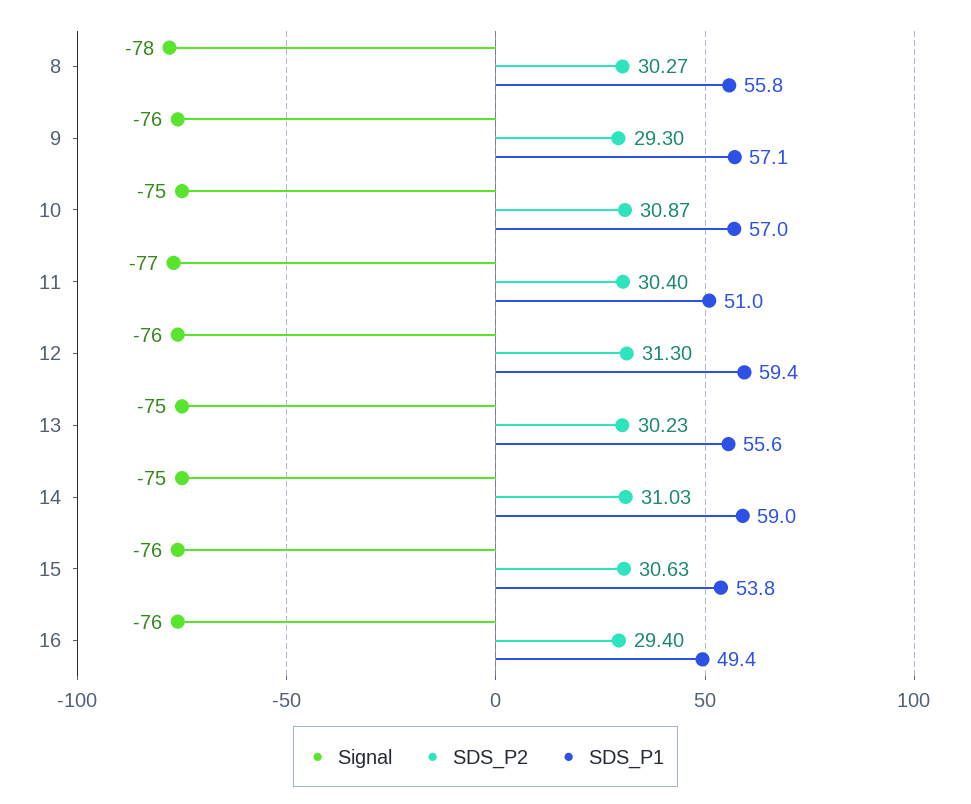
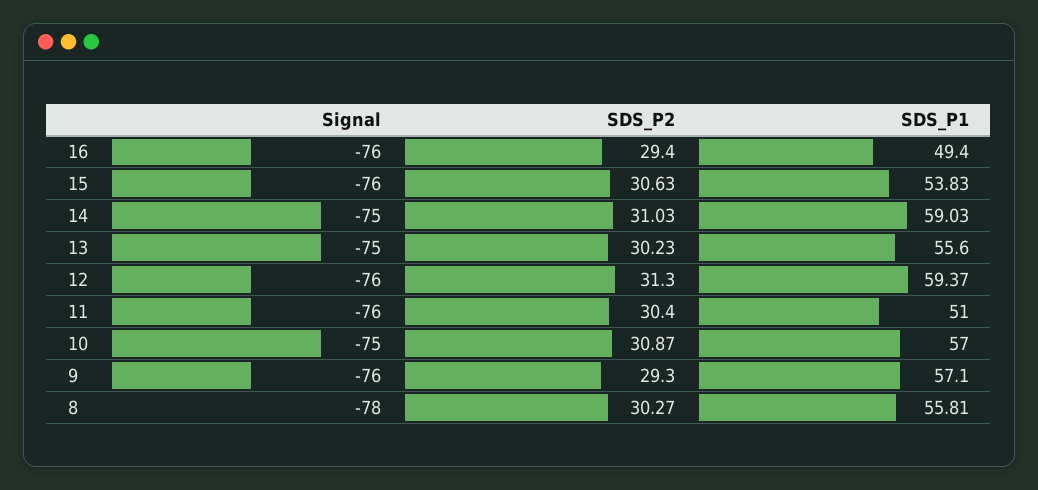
Signal, 11: -77 -> -76

